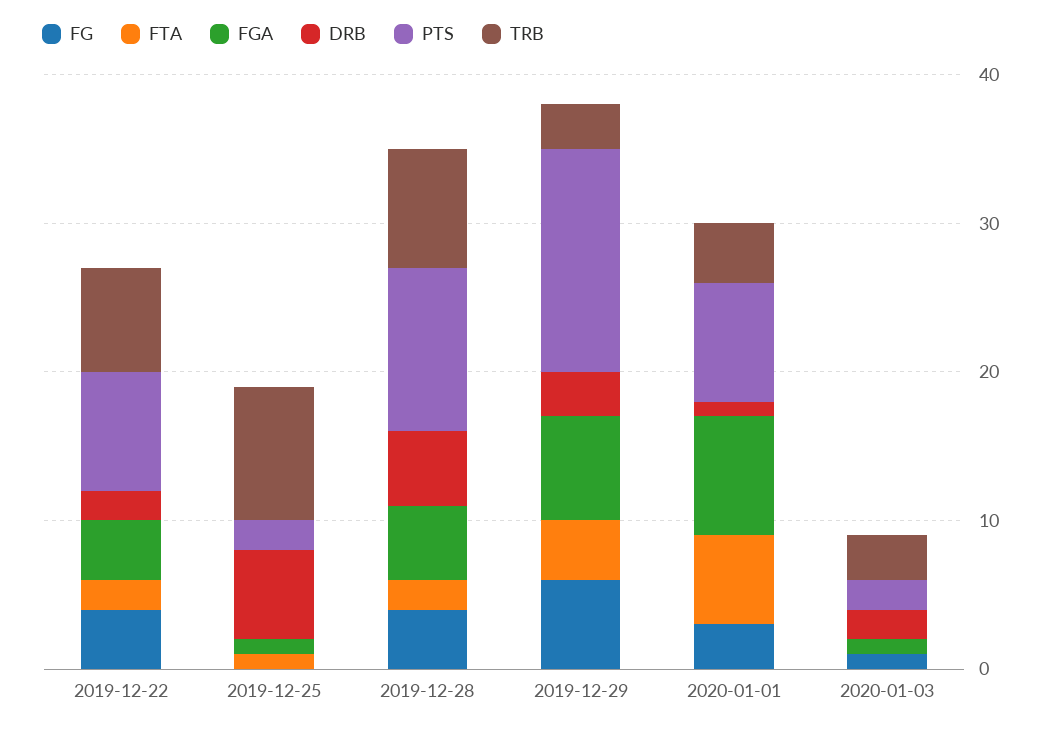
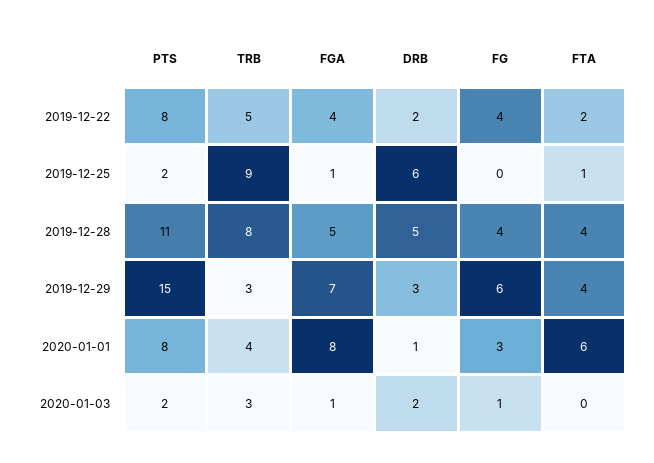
TRB, 2019-12-22: 7 -> 5
FTA, 2019-12-28: 2 -> 4

